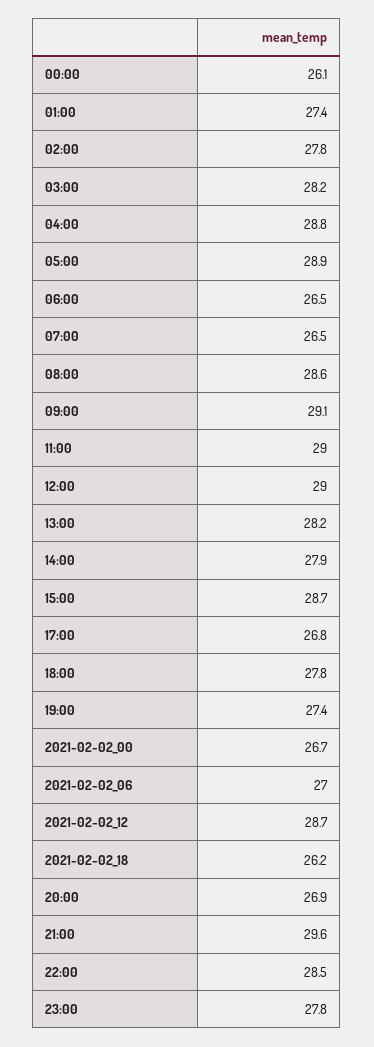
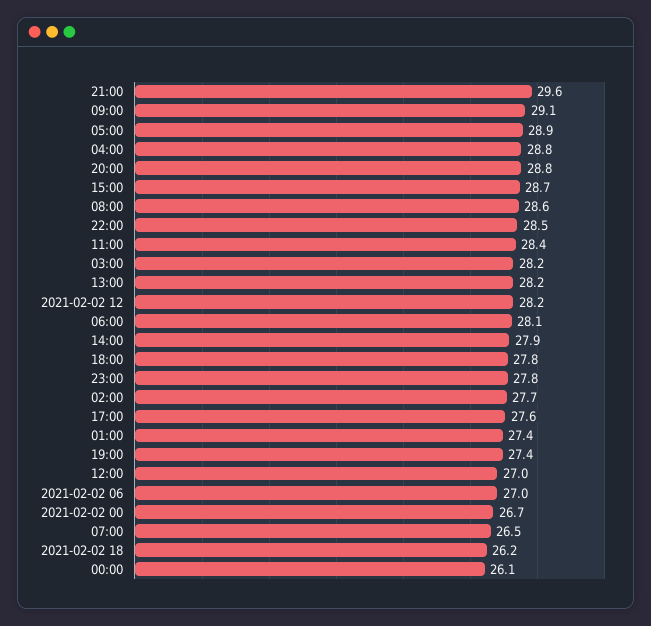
02:00: 27.8 -> 27.7
06:00: 26.5 -> 28.1
11:00: 29 -> 28.4
12:00: 29 -> 27
17:00: 26.8 -> 27.6
2021-02-02_12: 28.7 -> 28.2
20:00: 26.9 -> 28.8

